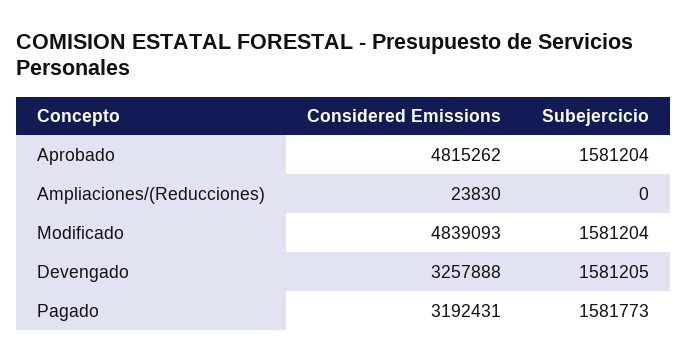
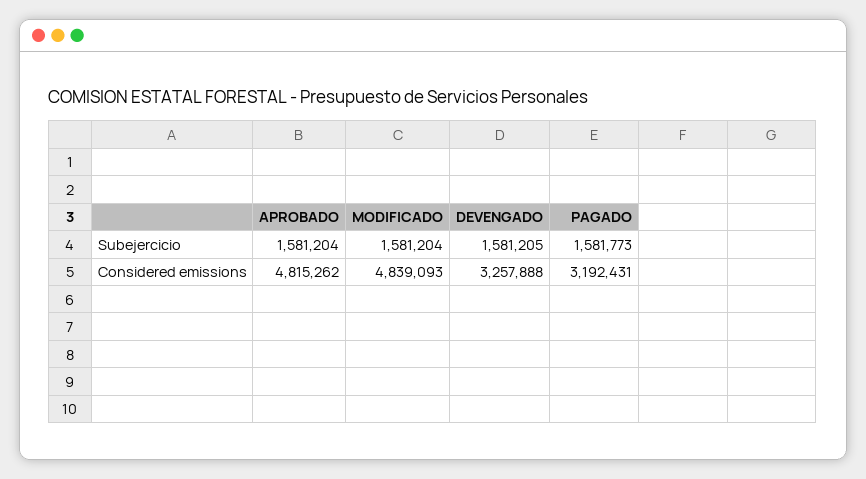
Considered Emissions, Ampliaciones/(Reducciones): 23830 -> none
Subejercicio, Ampliaciones/(Reducciones): 0 -> none

